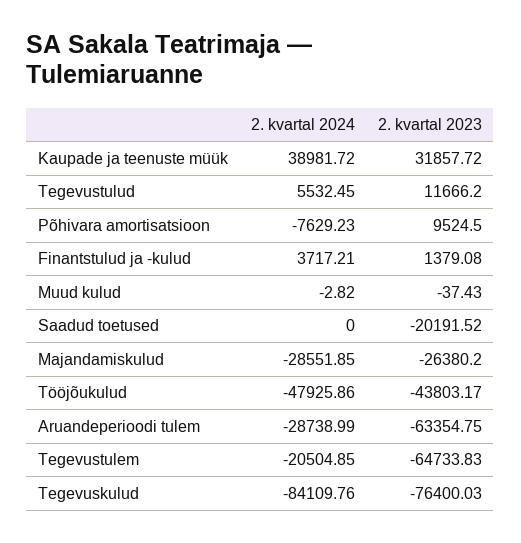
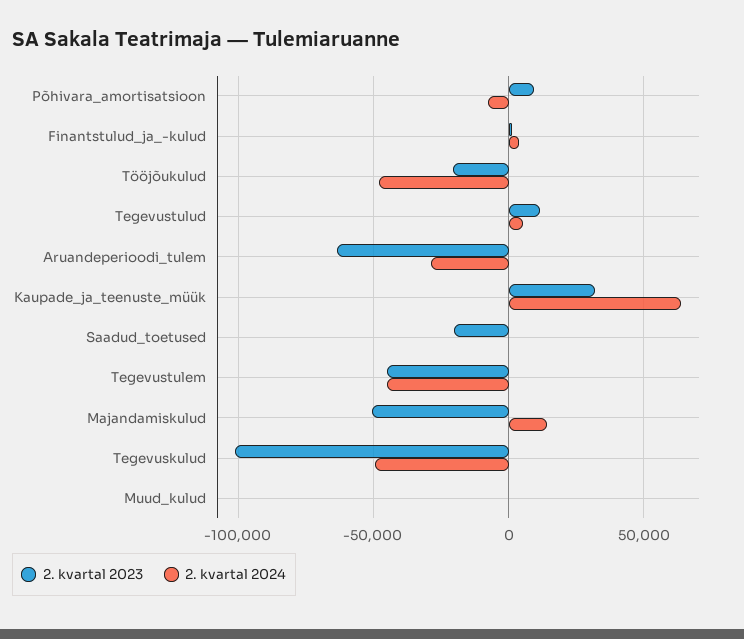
2. kvartal 2024, Kaupade ja teenuste müük: 38981.72 -> 65000
2. kvartal 2024, Majandamiskulud: -28551.85 -> 15000
2. kvartal 2023, Majandamiskulud: -26380.2 -> -50000
2. kvartal 2023, Tööjõukulud: -43803.17 -> -20000
2. kvartal 2024, Tegevustulem: -20504.85 -> -45000
2. kvartal 2023, Tegevustulem: -64733.83 -> -45000
2. kvartal 2024, Tegevuskulud: -84109.76 -> -50000
2. kvartal 2023, Tegevuskulud: -76400.03 -> -100000

